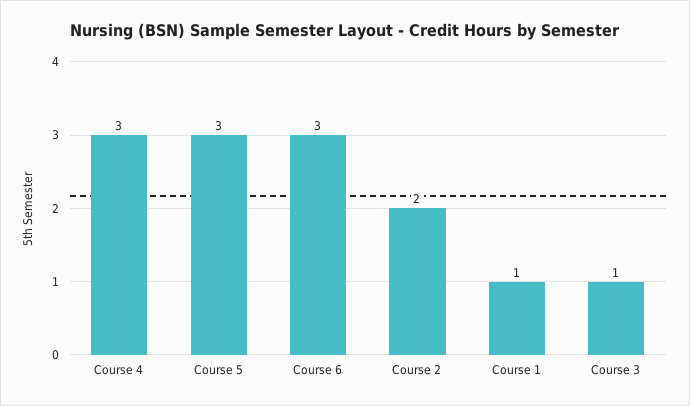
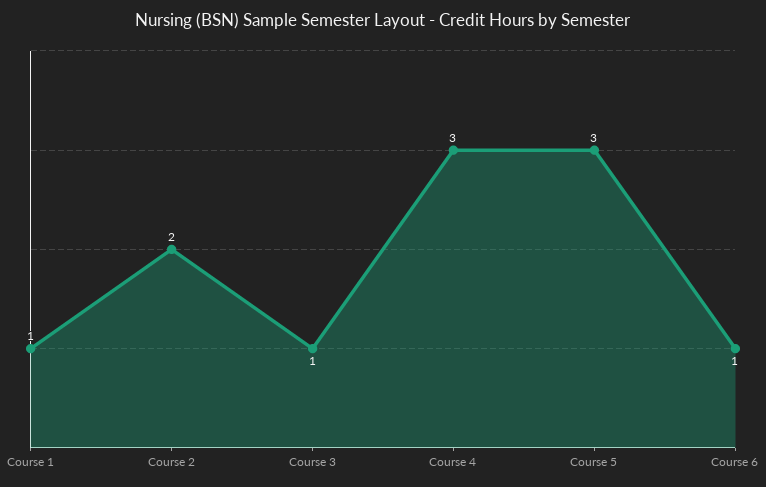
Course 6: 3 -> 1

